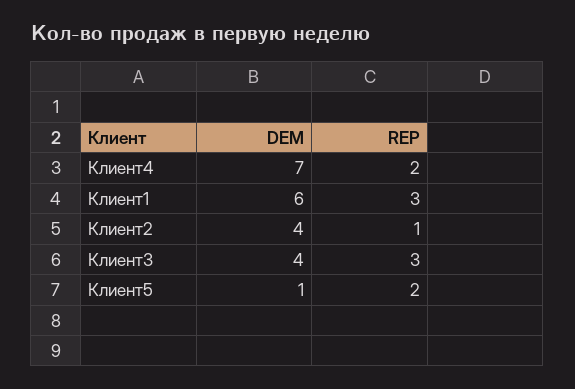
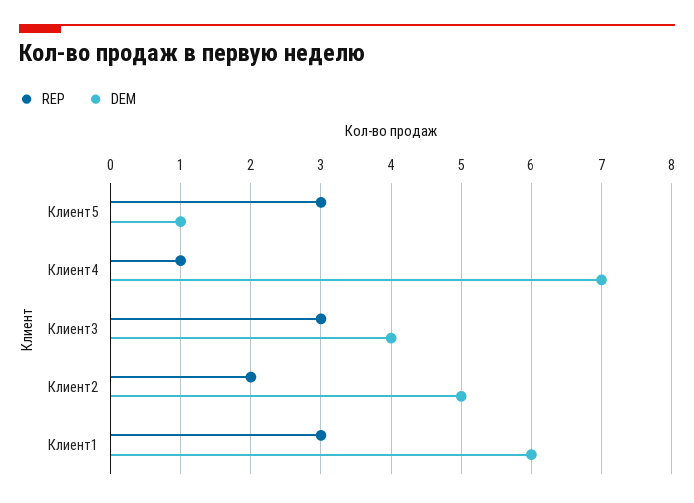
REP, Клиент4: 2 -> 1
DEM, Клиент2: 4 -> 5
REP, Клиент2: 1 -> 2
REP, Клиент5: 2 -> 3

